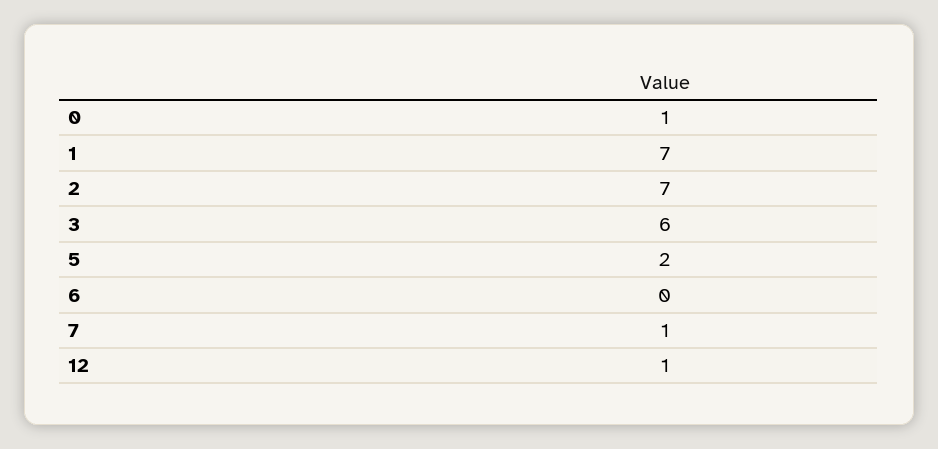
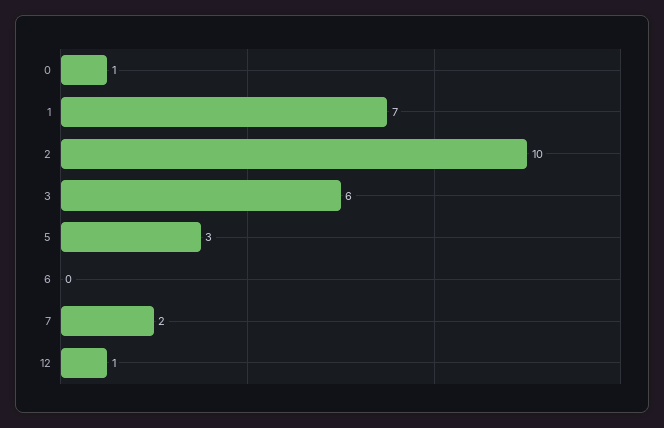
2: 7 -> 10
5: 2 -> 3
7: 1 -> 2

